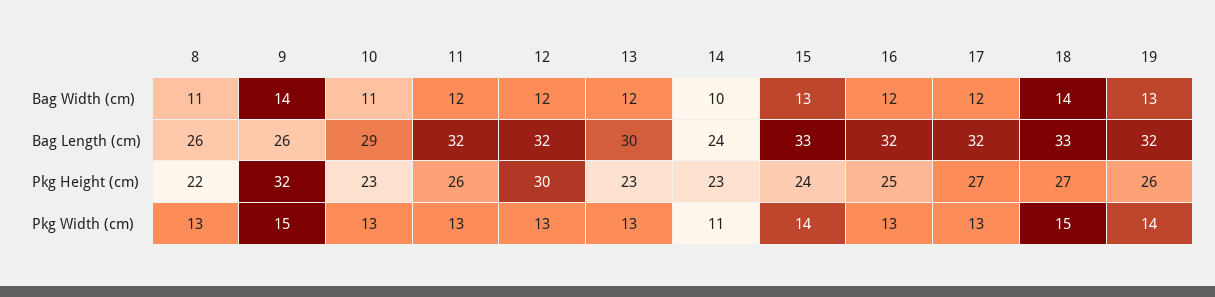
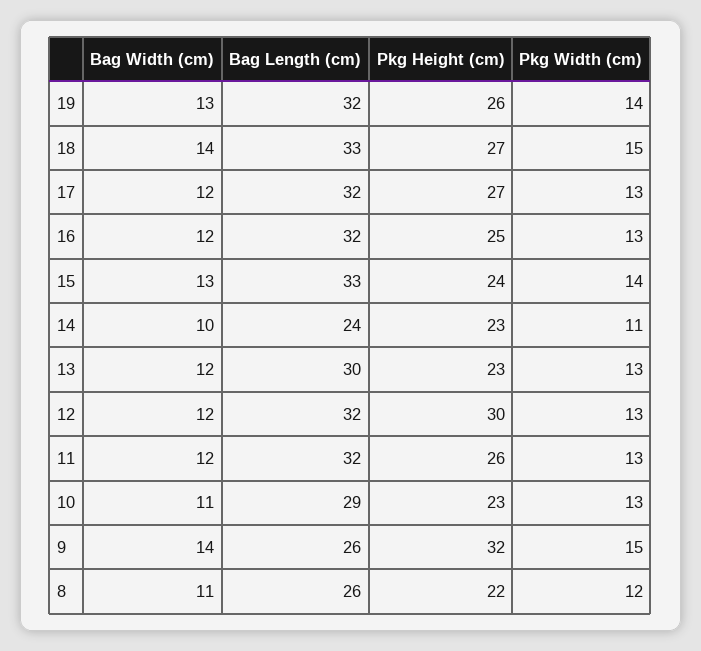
8, Pkg Width (cm): 13 -> 12

